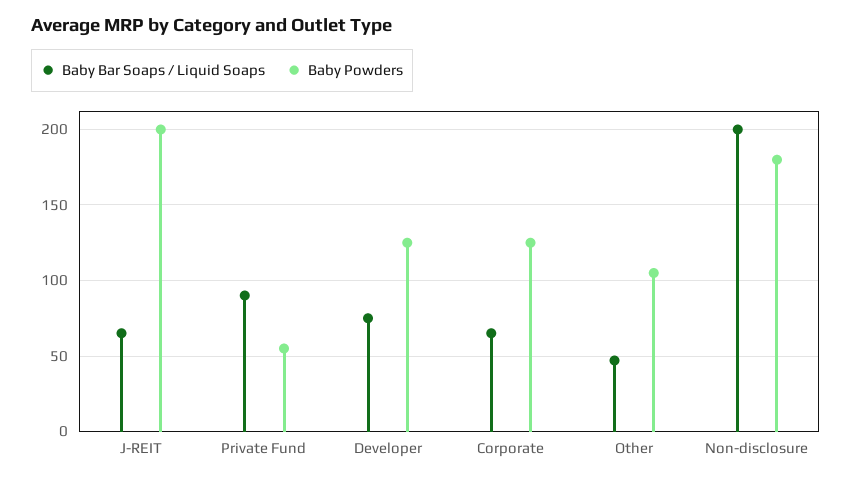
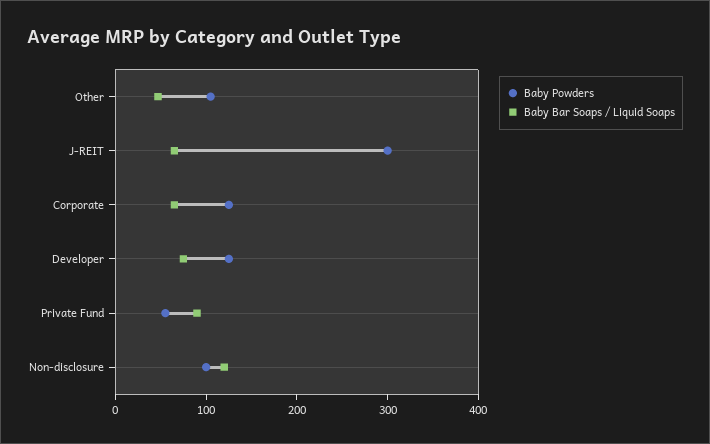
Baby Powders, J-REIT: 200 -> 300
Baby Bar Soaps / Liquid Soaps, Non-disclosure: 200 -> 120
Baby Powders, Non-disclosure: 180 -> 100

